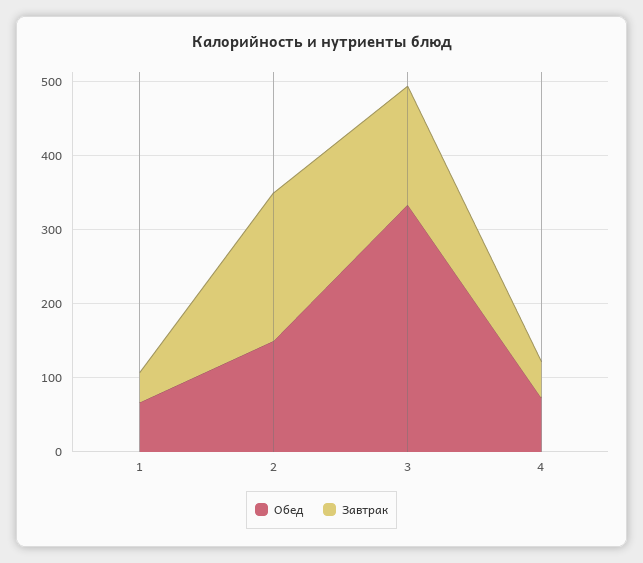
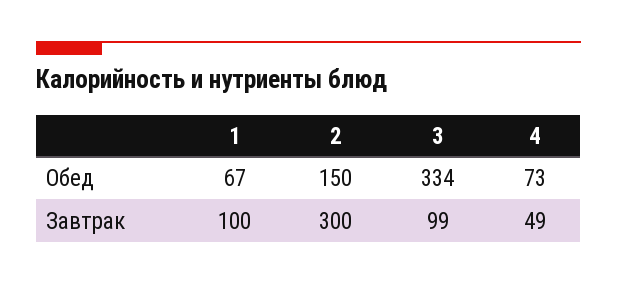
Завтрак, 1: 40 -> 100
Завтрак, 2: 200 -> 300
Завтрак, 3: 160 -> 99

